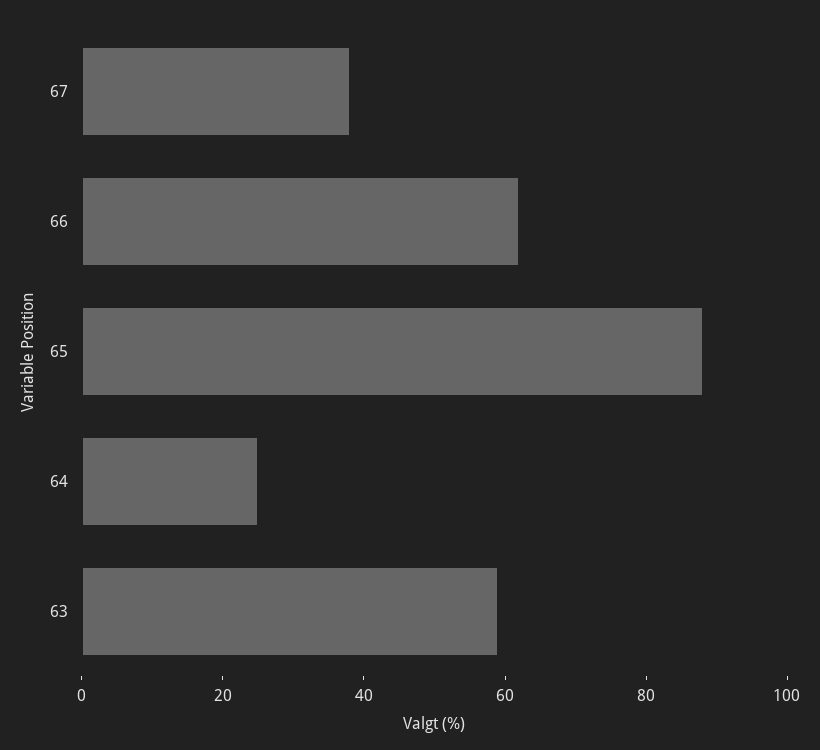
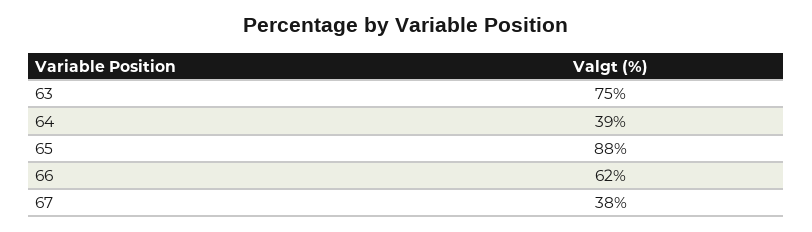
64: 25 -> 39
63: 60 -> 75

